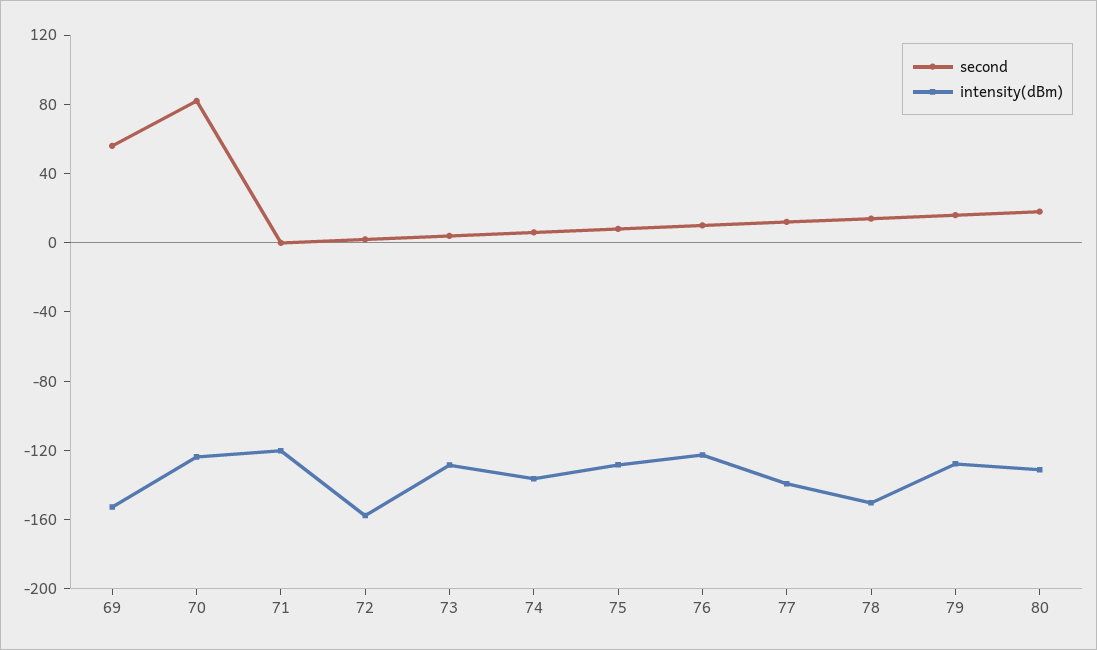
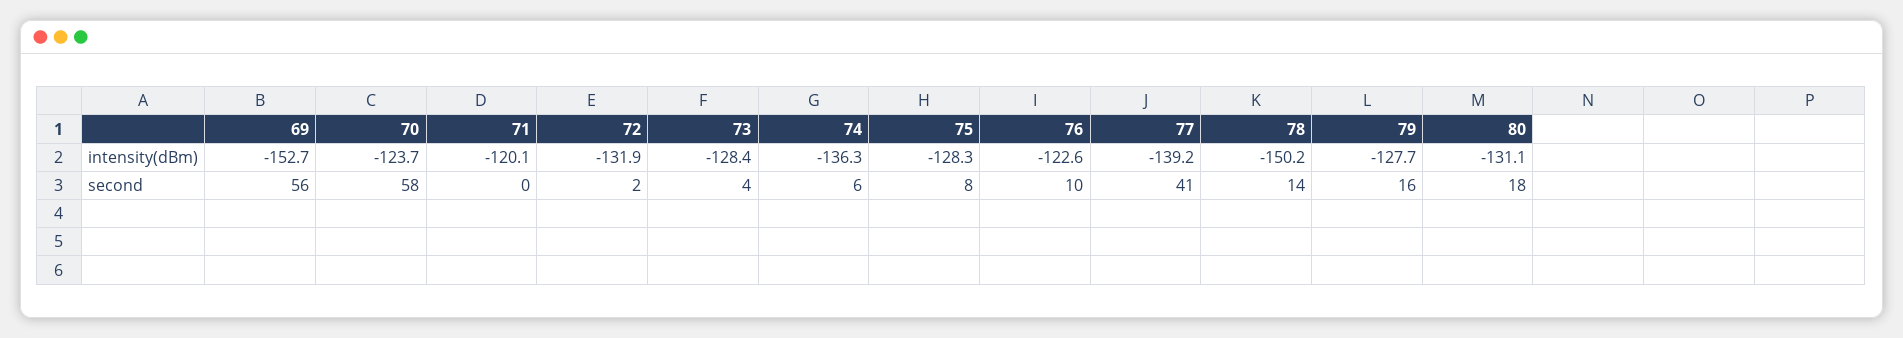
second, 70: 80 -> 58
intensity(dBm), 72: -160 -> -131.9
second, 77: 10 -> 41

